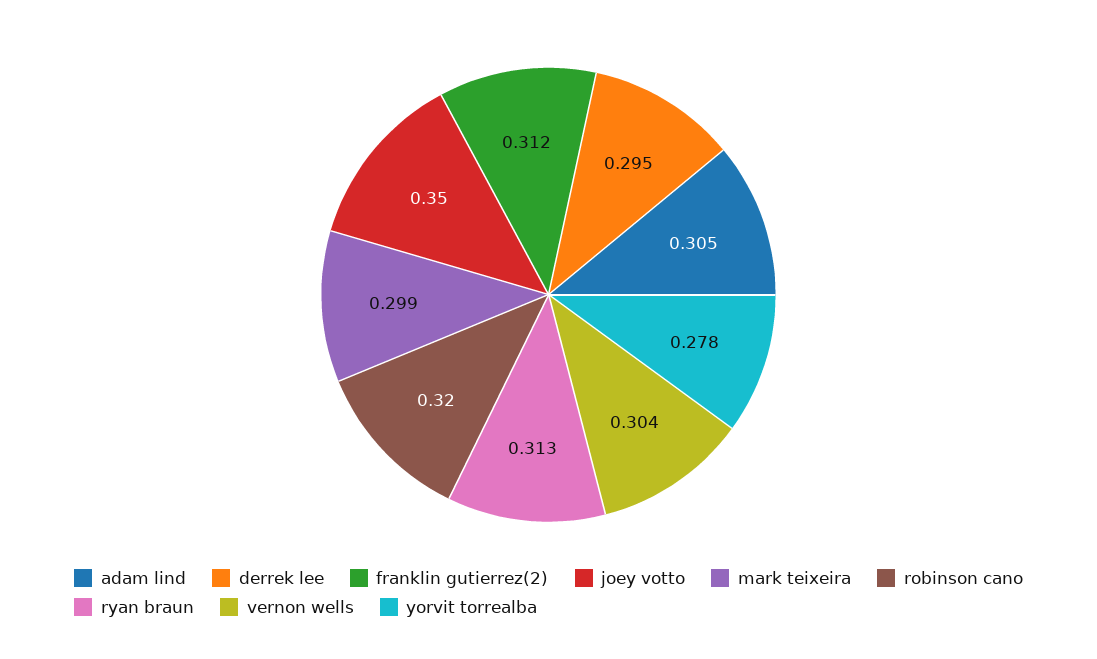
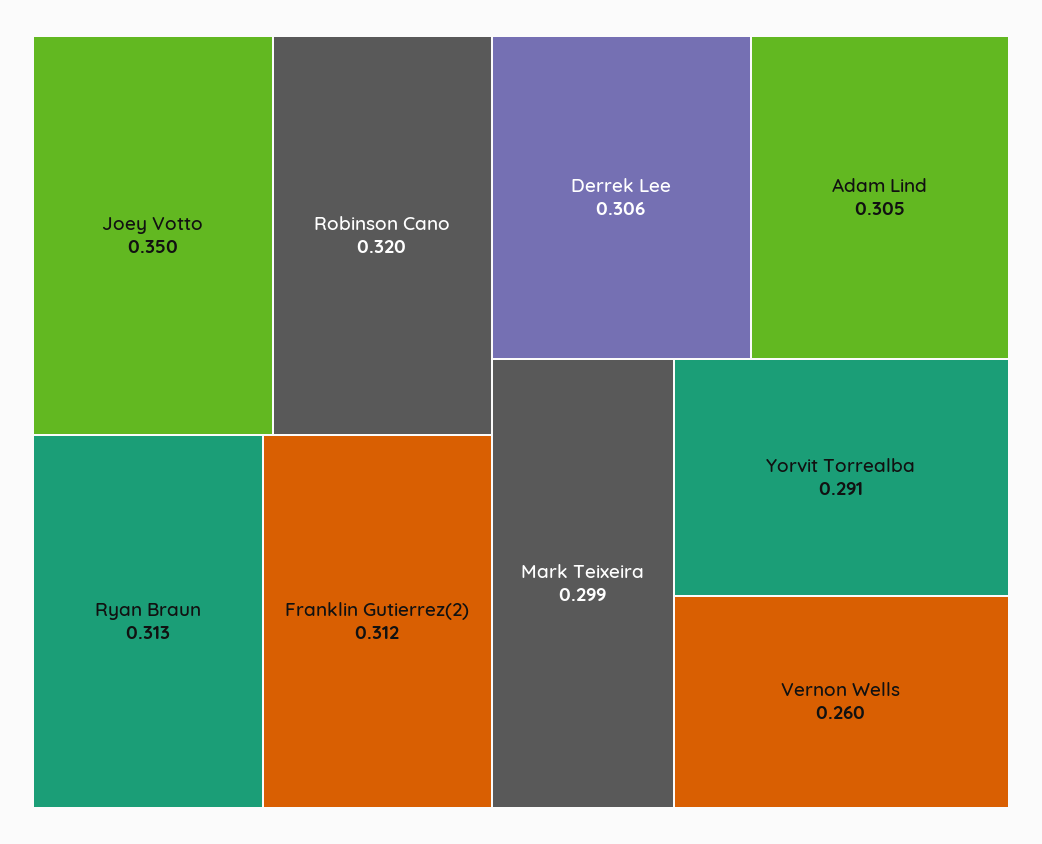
derrek lee: 0.295 -> 0.306
vernon wells: 0.304 -> 0.26
yorvit torrealba: 0.278 -> 0.291

